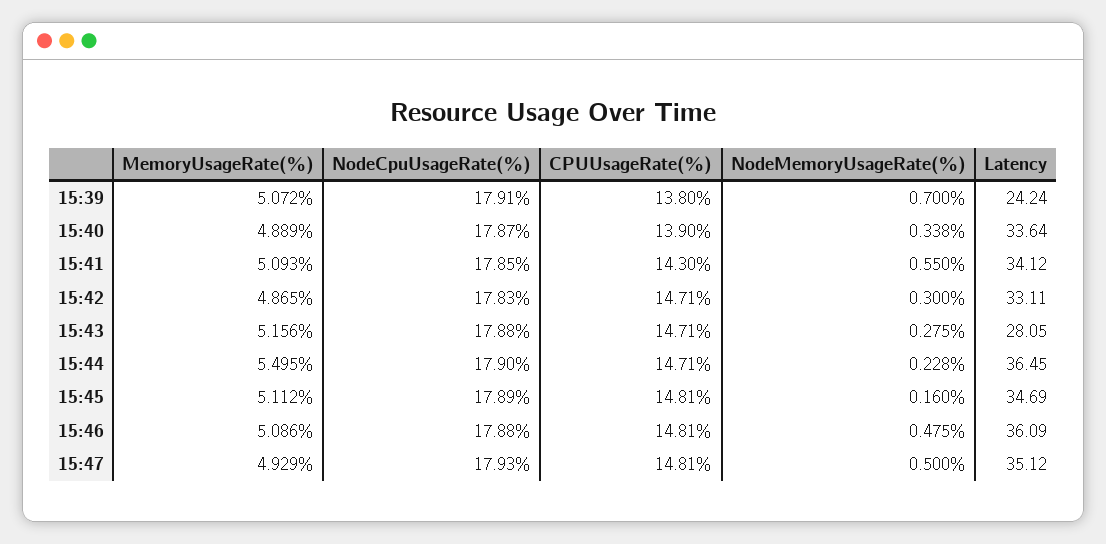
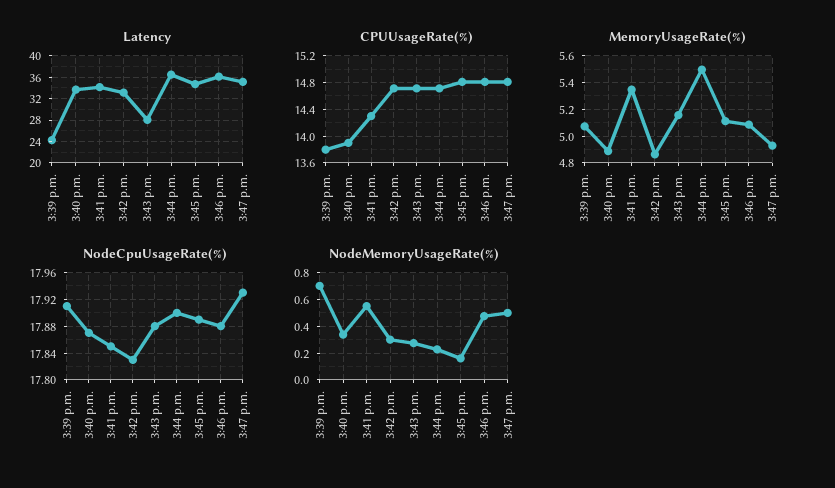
MemoryUsageRate(%), 15:41: 5.093 -> 5.35

